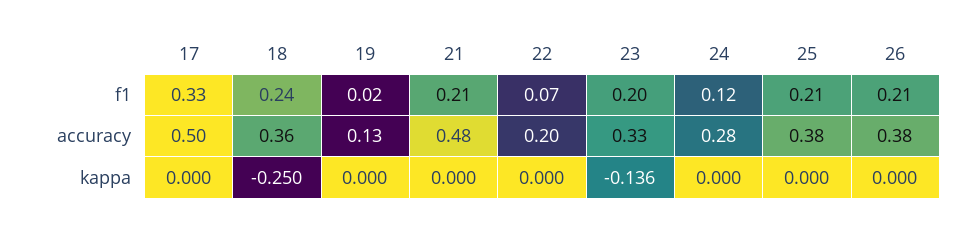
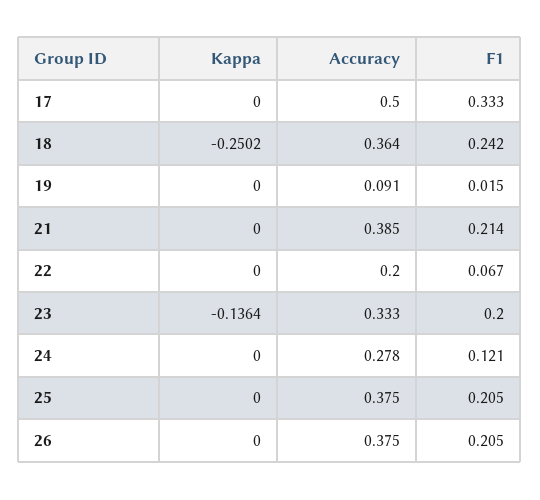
19, accuracy: 0.13 -> 0.091
21, accuracy: 0.48 -> 0.385

